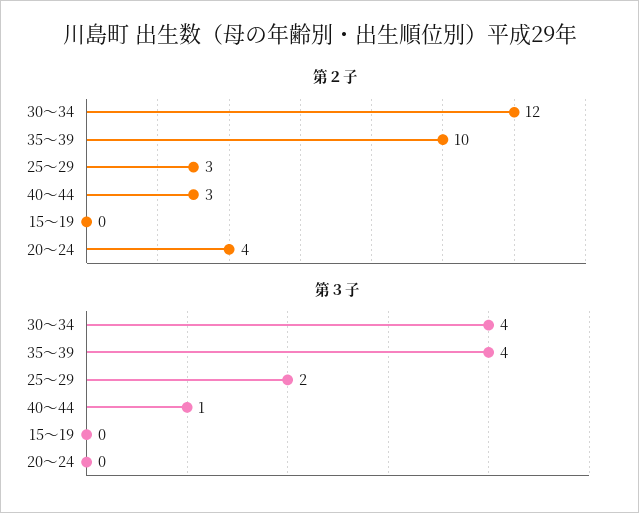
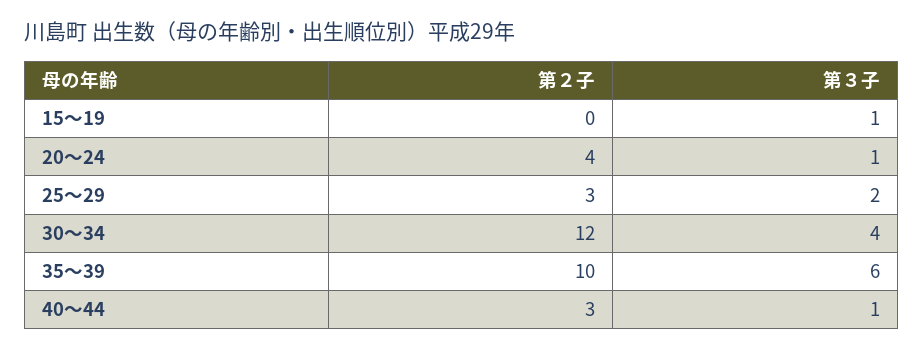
第３子, 35～39: 4 -> 6
第３子, 15～19: 0 -> 1
第３子, 20～24: 0 -> 1

